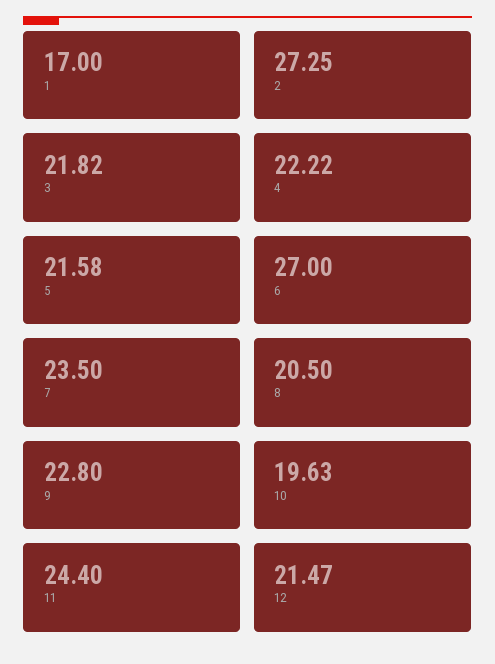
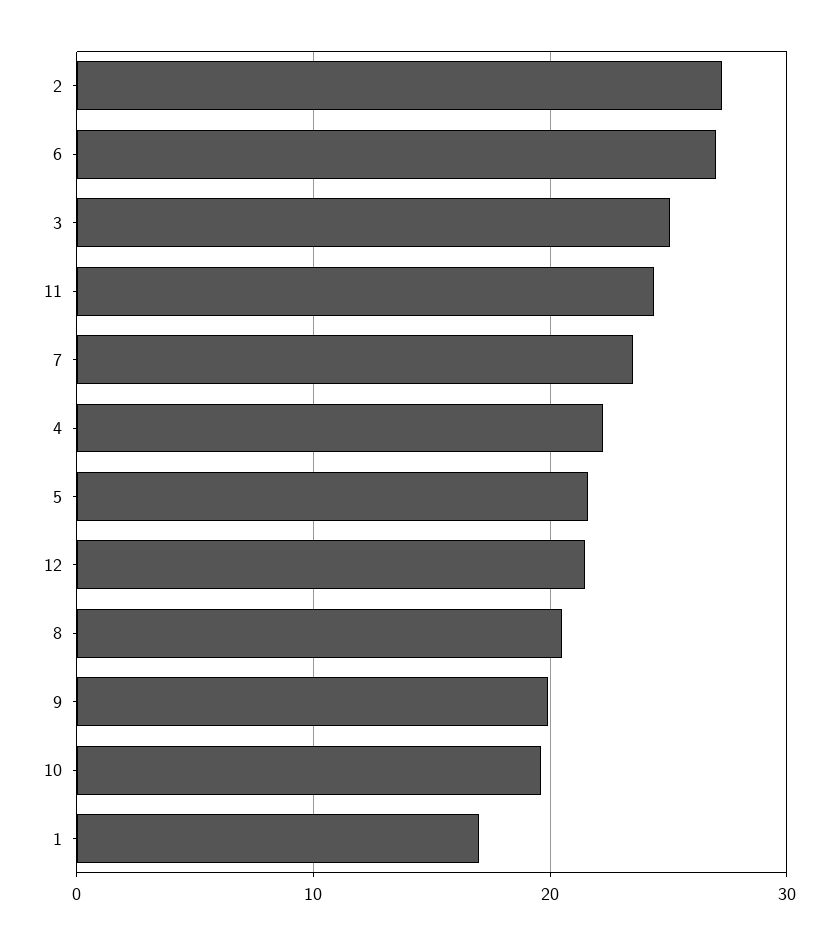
3: 21.82 -> 25
9: 22.8 -> 20

